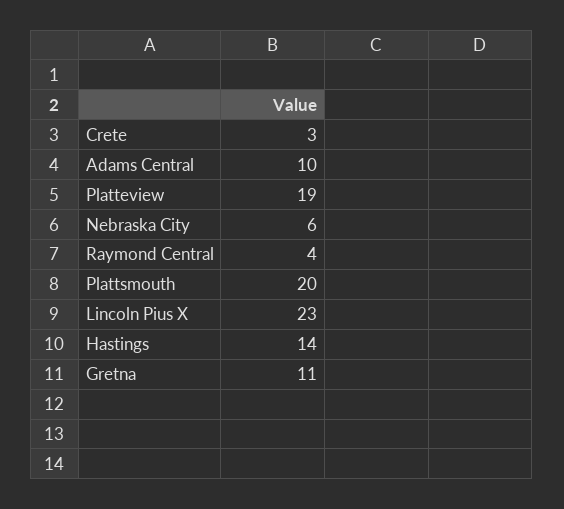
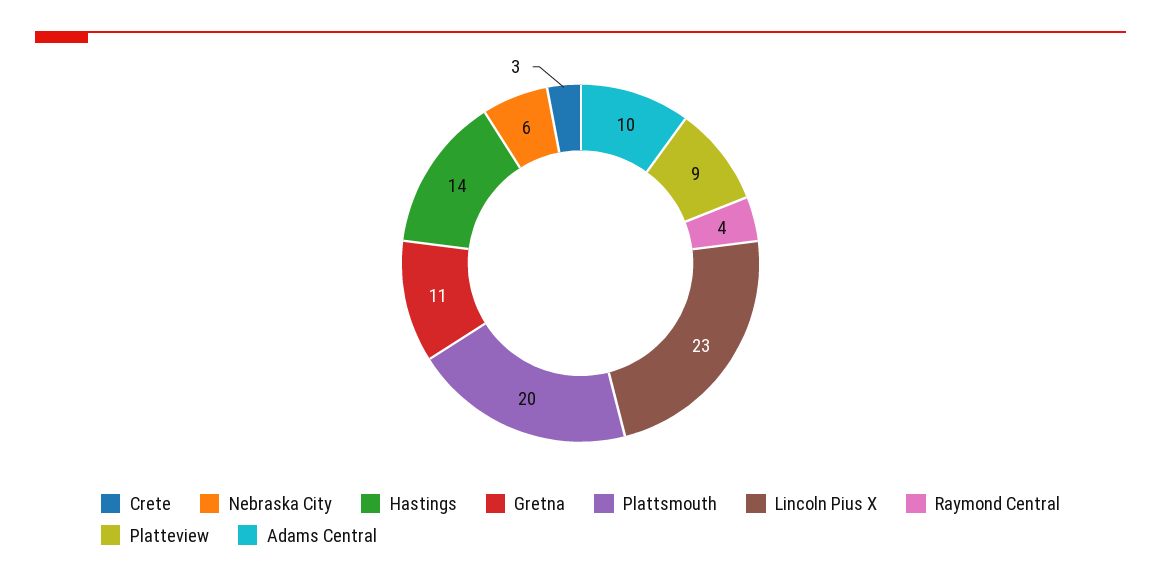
Platteview: 19 -> 9

